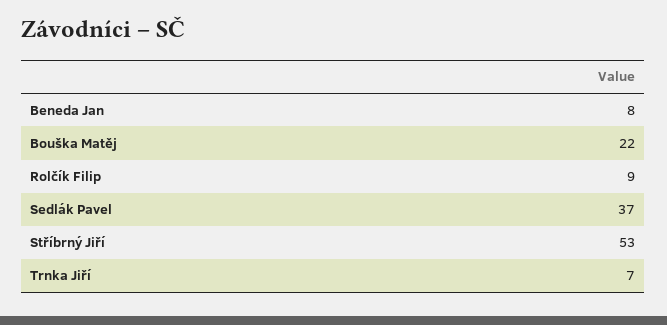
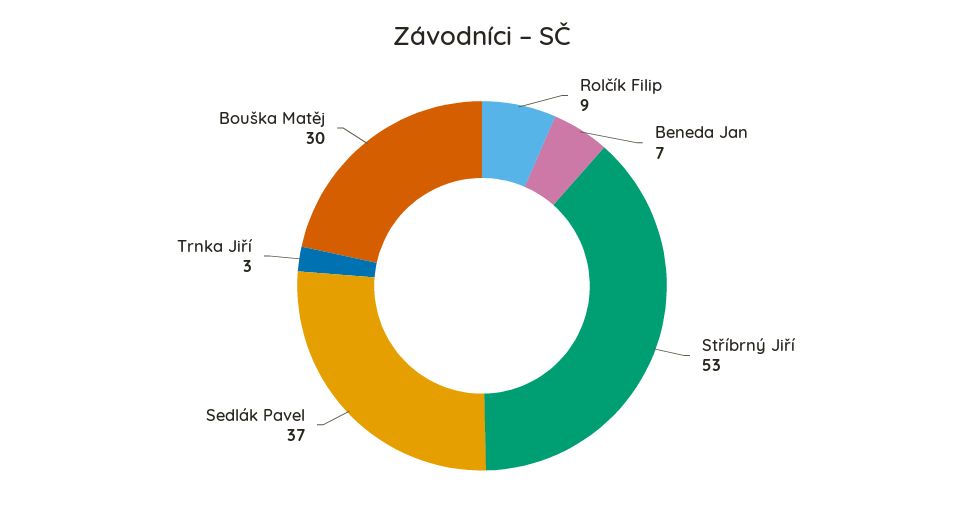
Beneda Jan: 8 -> 7
Bouška Matěj: 22 -> 30
Trnka Jiří: 7 -> 3

